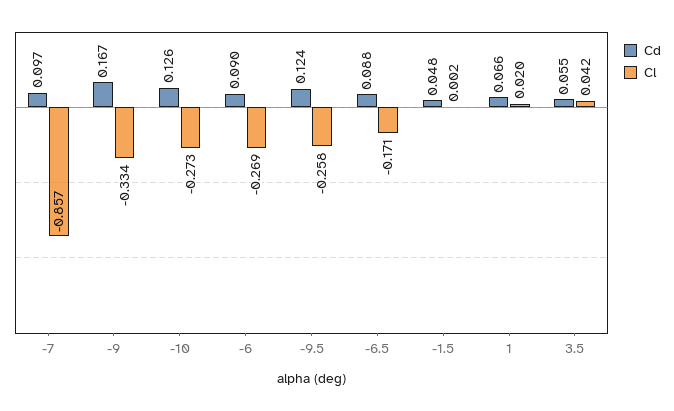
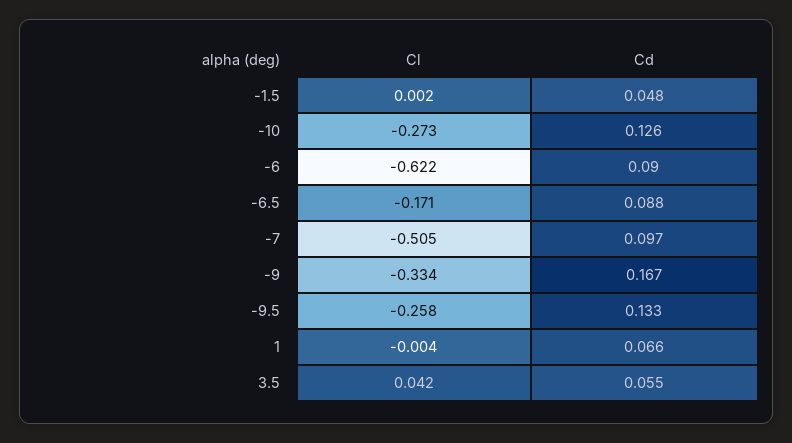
Cl, -7: -0.857 -> -0.505
Cl, -6: -0.269 -> -0.622
Cd, -9.5: 0.124 -> 0.133
Cl, 1: 0.02 -> -0.004

